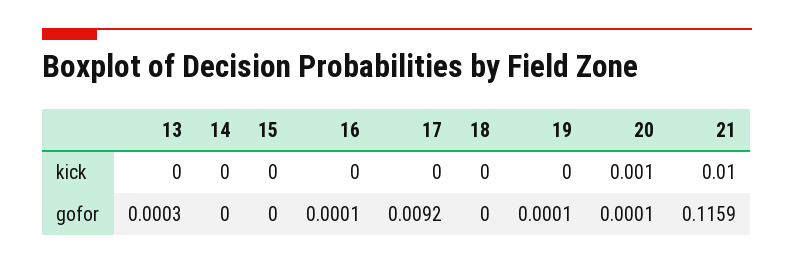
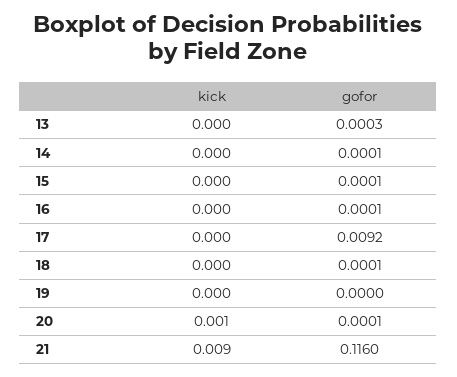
21, kick: 0.01 -> 0.009
14, gofor: 0 -> 0.0001
15, gofor: 0 -> 0.0001
18, gofor: 0 -> 0.0001
19, gofor: 0.0001 -> 0
21, gofor: 0.1159 -> 0.116

